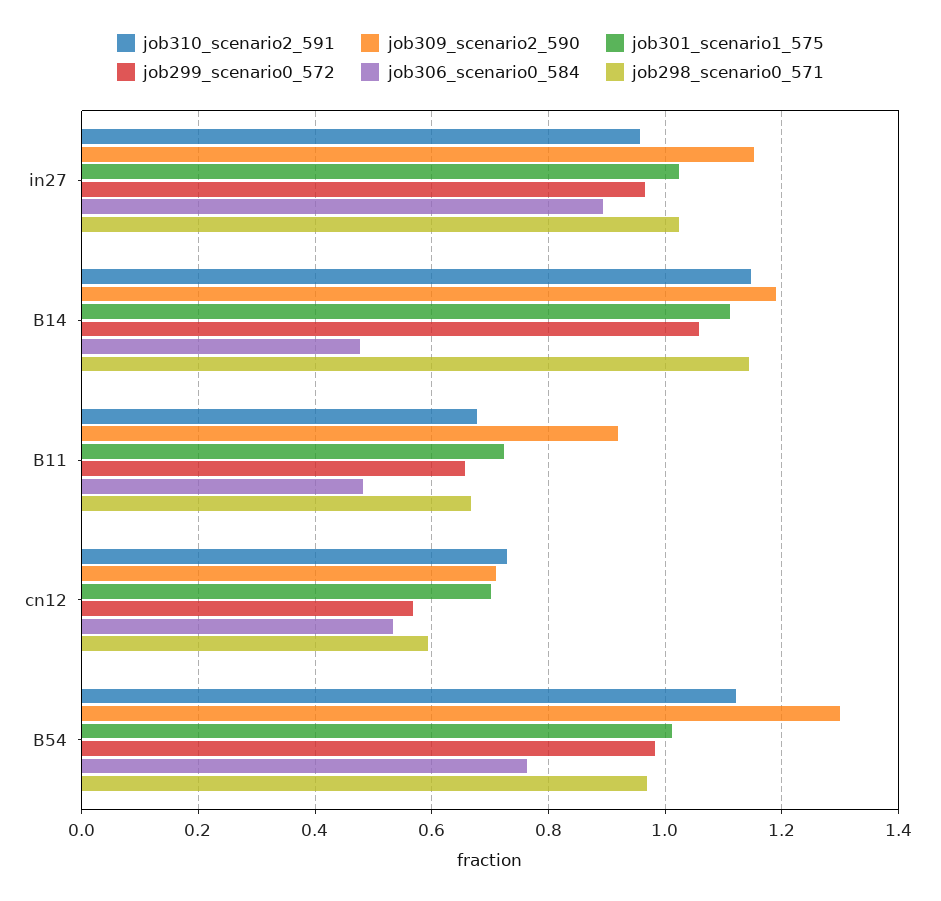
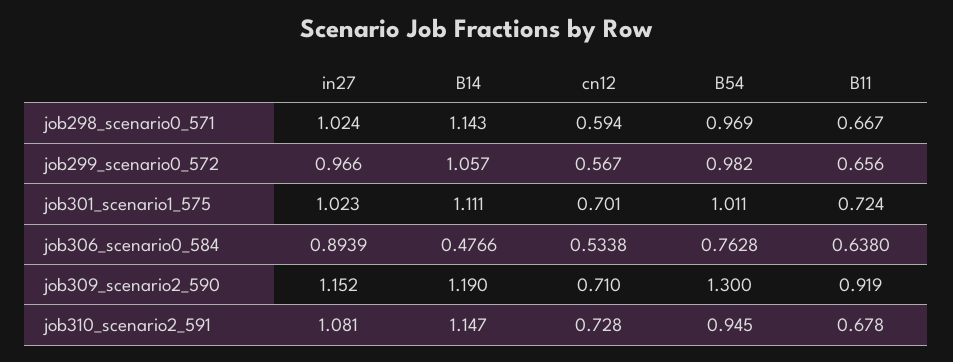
job310_scenario2_591, in27: 0.96 -> 1.081
job306_scenario0_584, B11: 0.48 -> 0.638
job310_scenario2_591, B54: 1.12 -> 0.945

